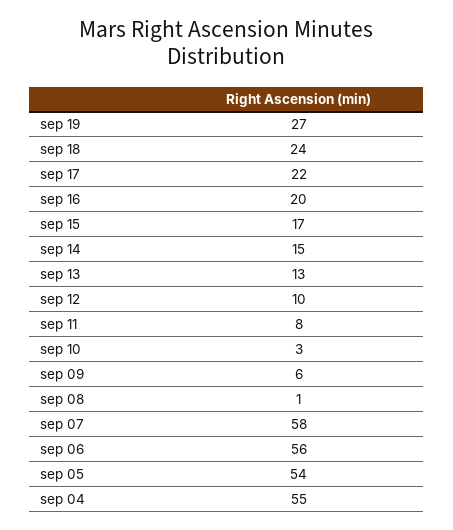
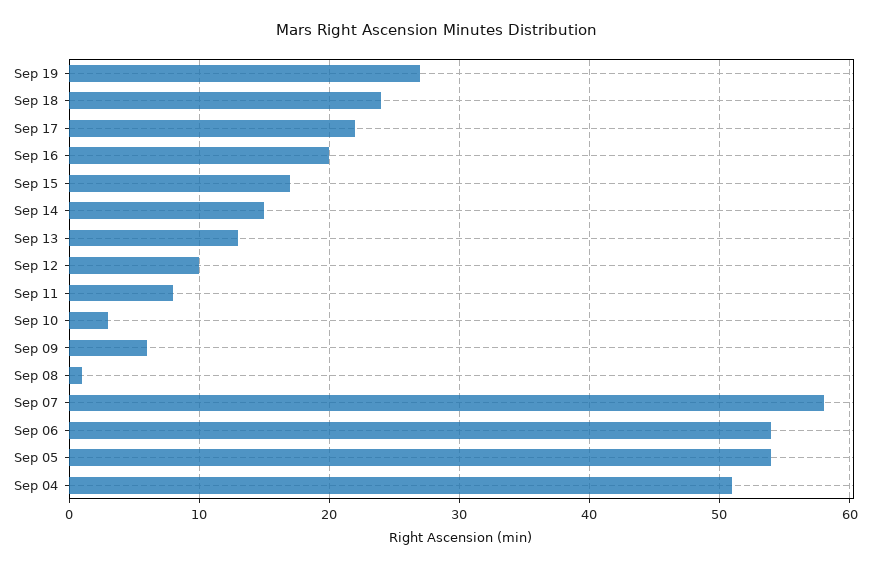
sep 06: 56 -> 54
sep 04: 55 -> 51

